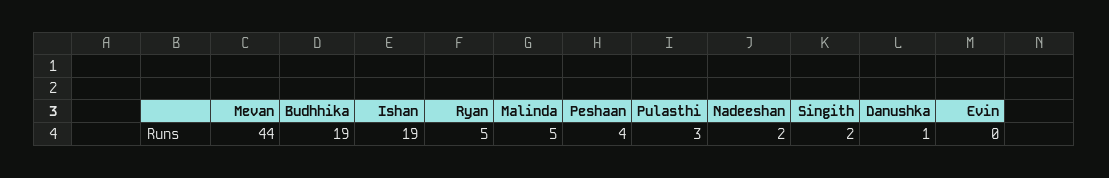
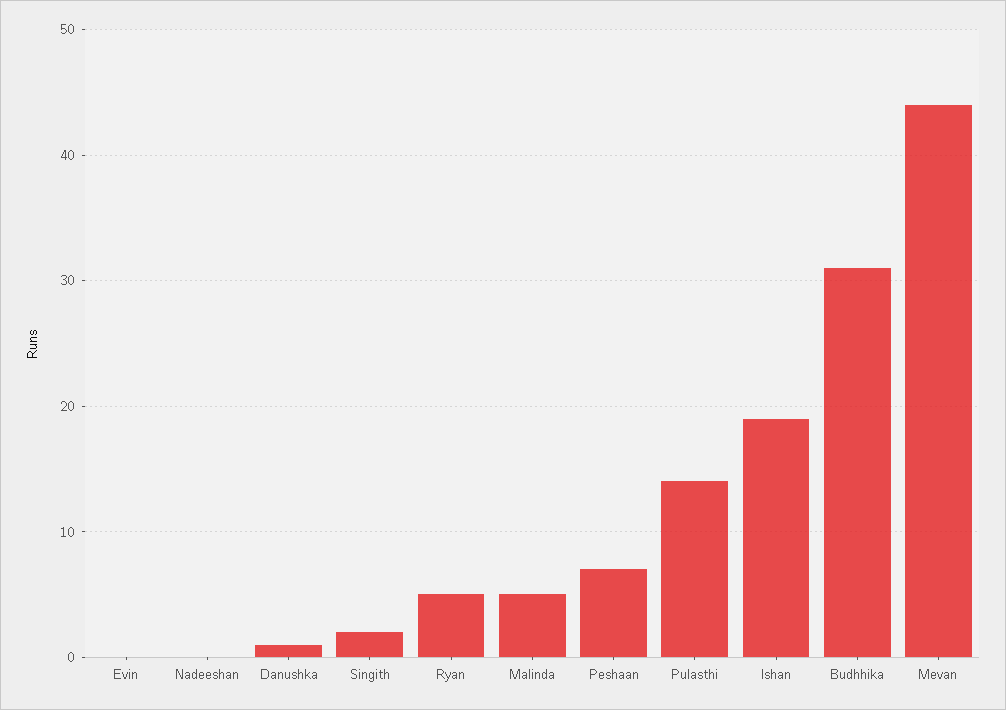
Budhhika: 19 -> 31
Peshaan: 4 -> 7
Pulasthi: 3 -> 14
Nadeeshan: 2 -> 0

